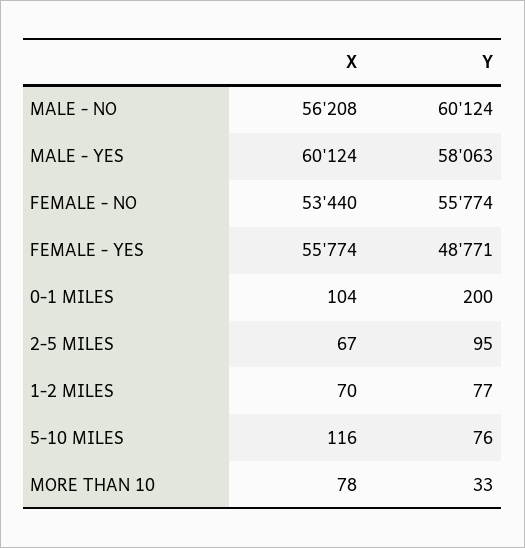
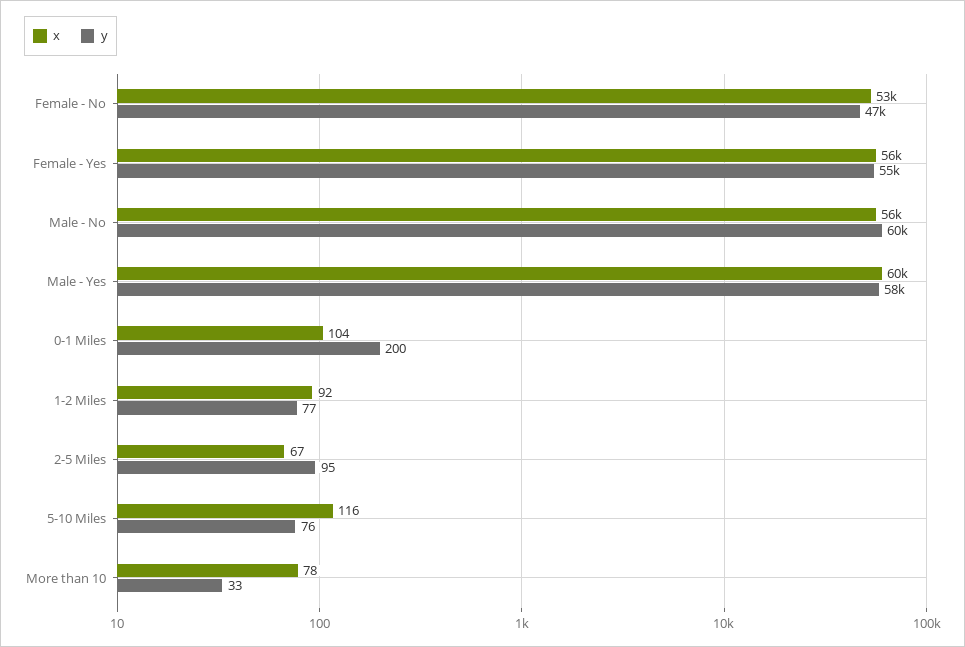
Y, FEMALE - NO: 55774 -> 47000
Y, FEMALE - YES: 48771 -> 55000
X, 1-2 MILES: 70 -> 92

